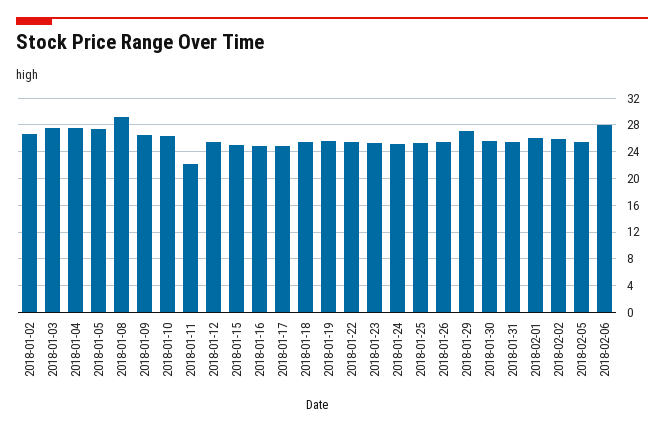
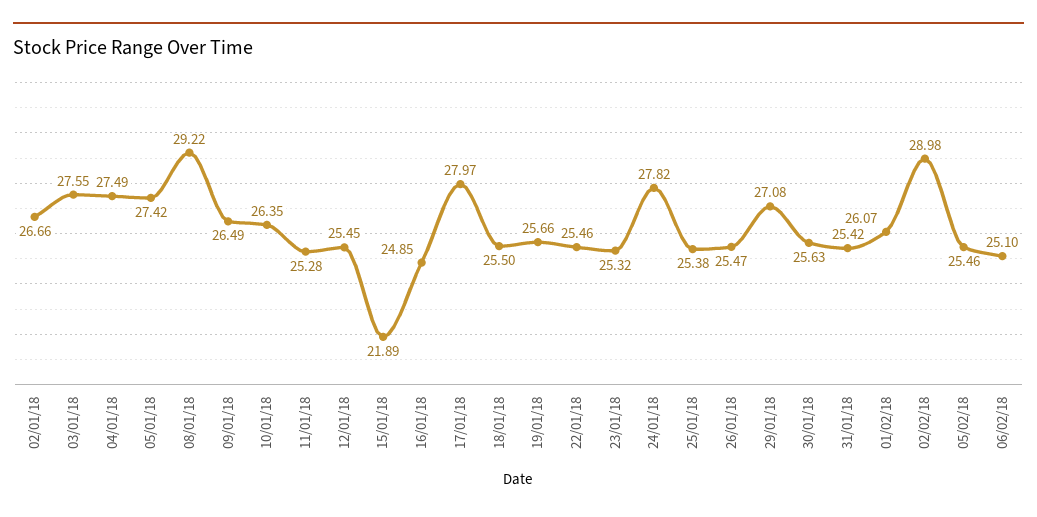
2018-01-11: 22 -> 25.28
2018-01-15: 25 -> 21.89
2018-01-17: 25 -> 27.97
2018-01-24: 25 -> 27.82
2018-02-02: 26 -> 28.98
2018-02-06: 28 -> 25.1

